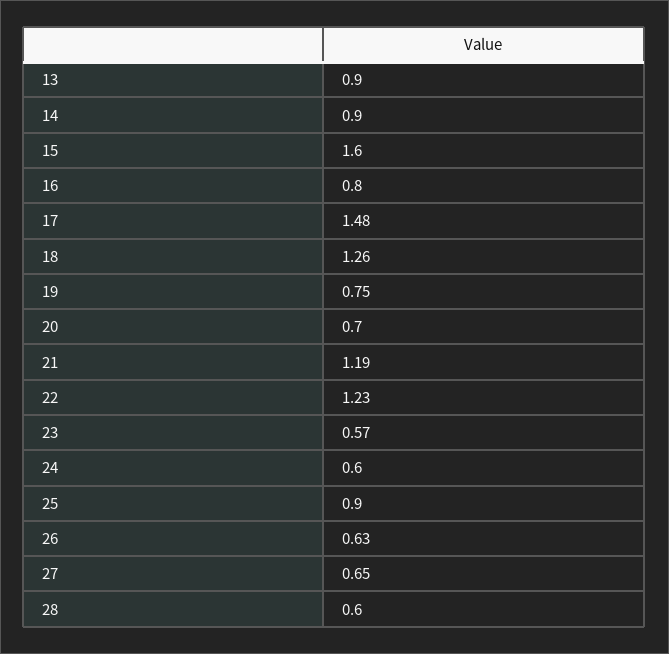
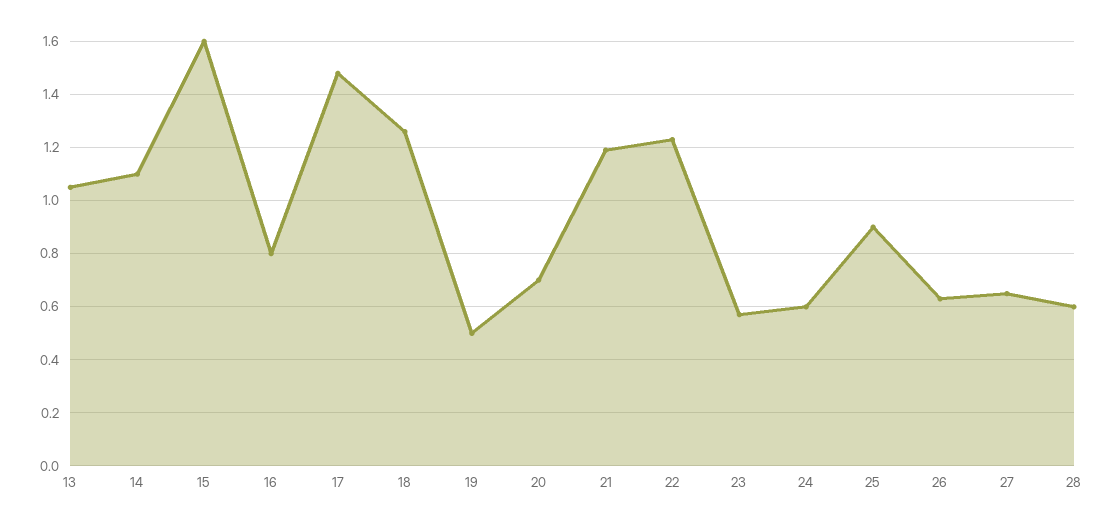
13: 0.9 -> 1.05
14: 0.9 -> 1.1
19: 0.75 -> 0.5

